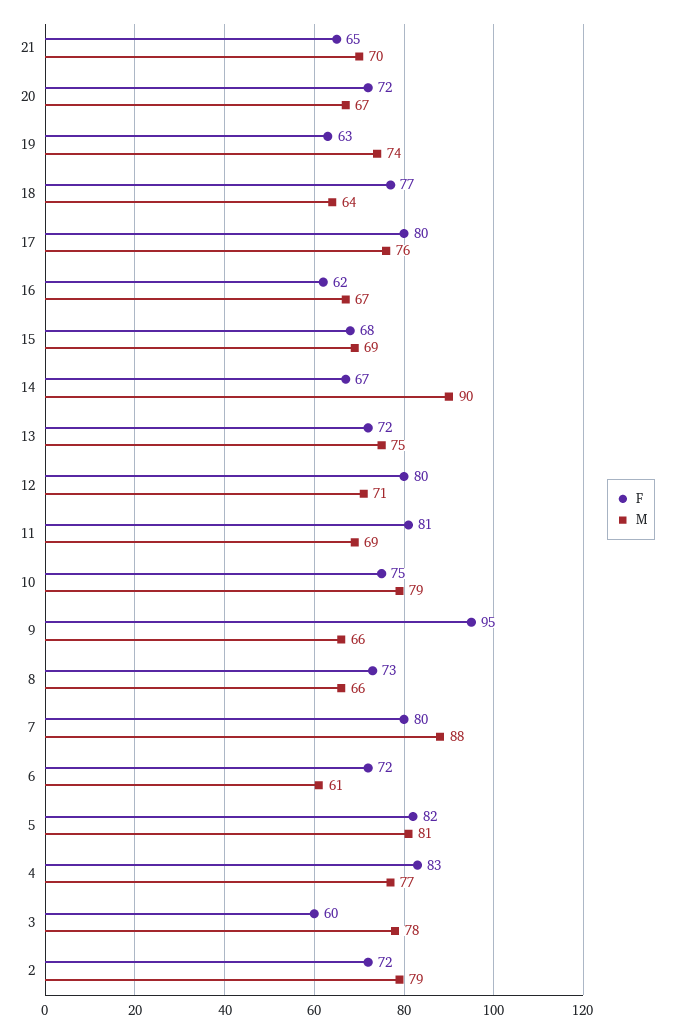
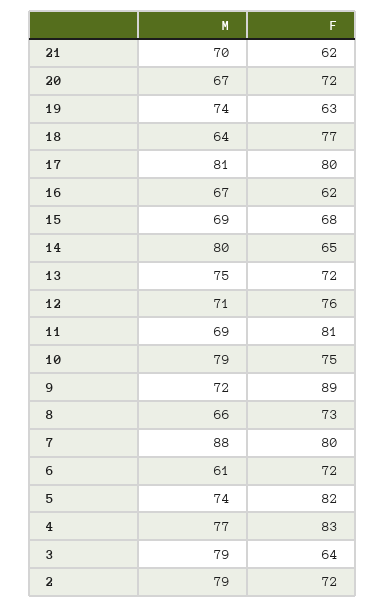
F, 21: 65 -> 62
M, 17: 76 -> 81
F, 14: 67 -> 65
M, 14: 90 -> 80
F, 12: 80 -> 76
F, 9: 95 -> 89
M, 9: 66 -> 72
M, 5: 81 -> 74
F, 3: 60 -> 64
M, 3: 78 -> 79

